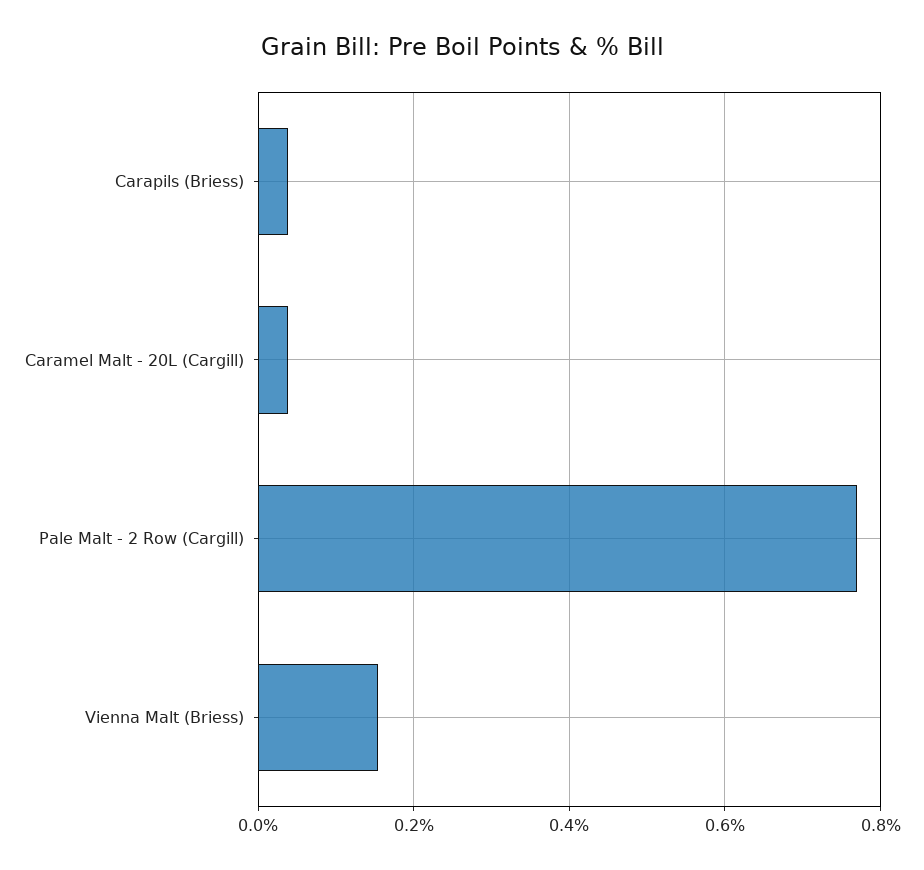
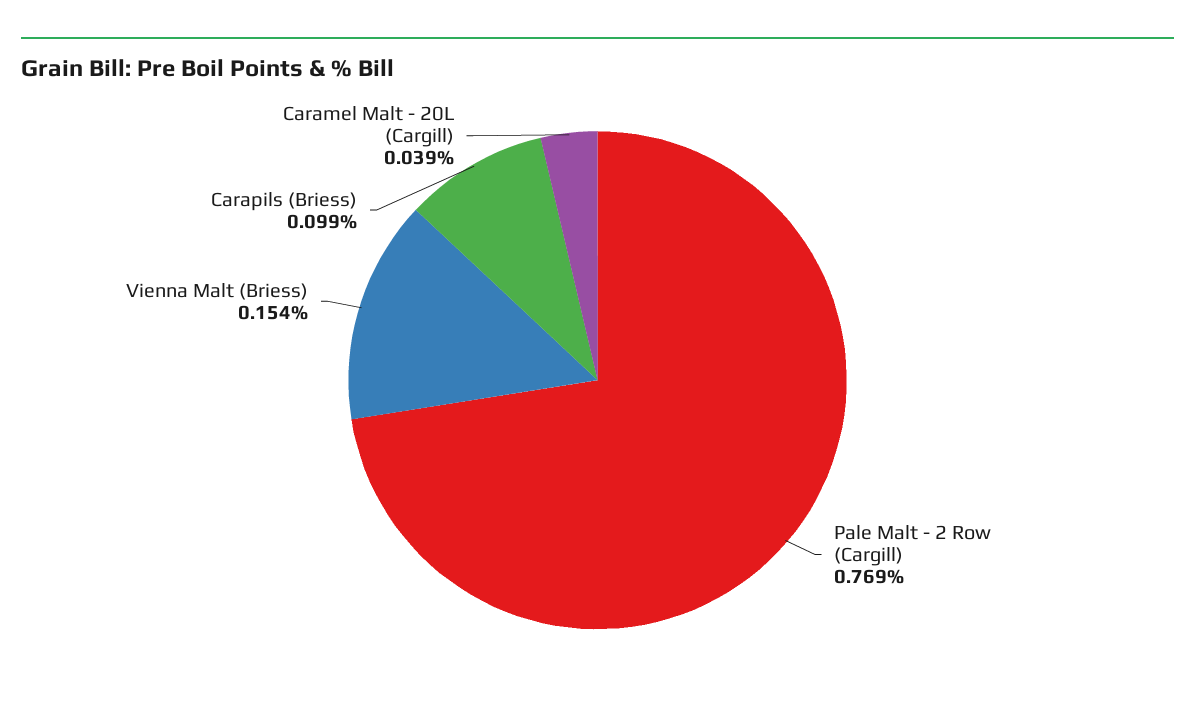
Carapils (Briess): 0.04 -> 0.099

